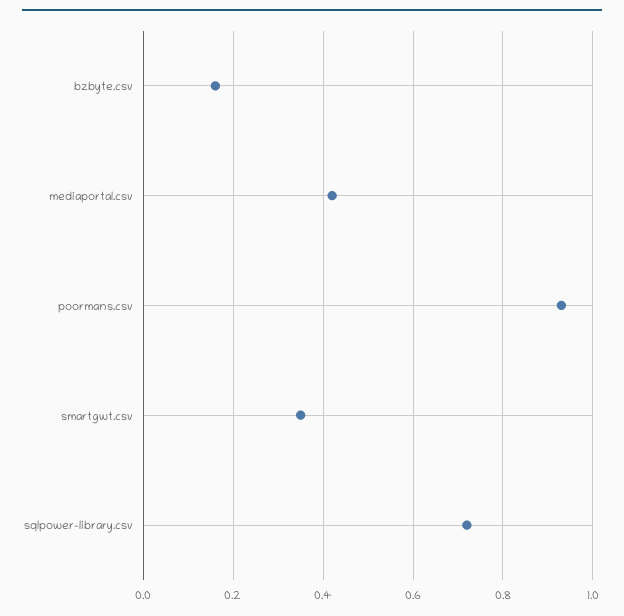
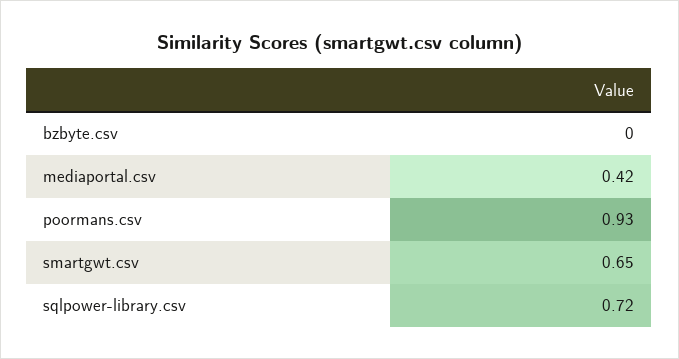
bzbyte.csv: 0.15 -> 0
smartgwt.csv: 0.35 -> 0.65

